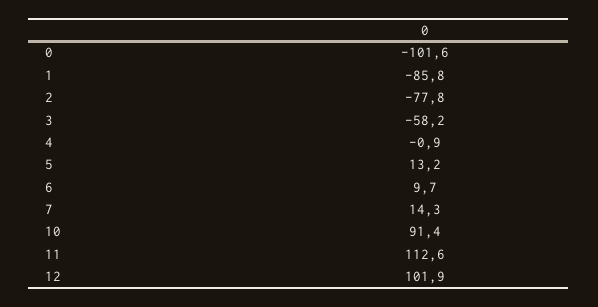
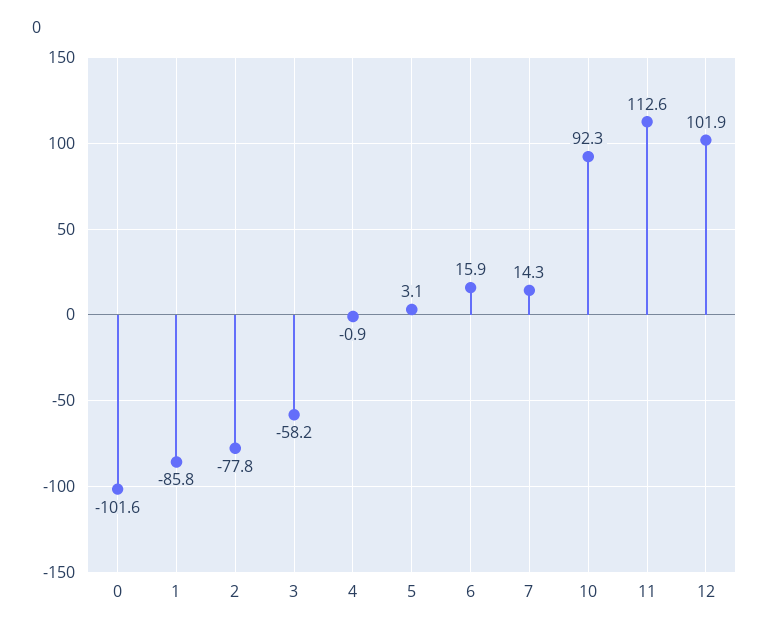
5: 13.2 -> 3.1
6: 9.7 -> 15.9
10: 91.4 -> 92.3

